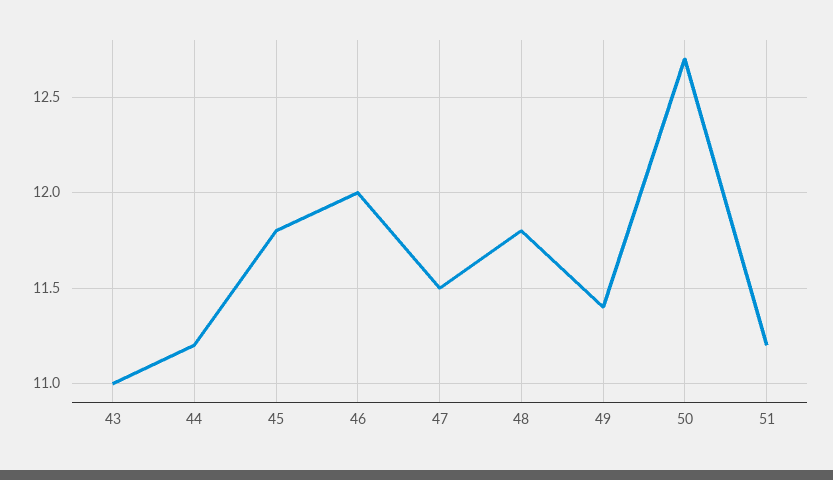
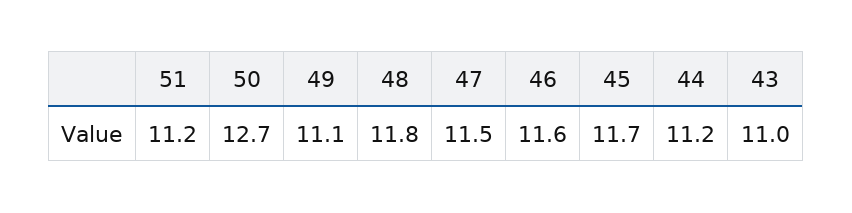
45: 11.8 -> 11.7
46: 12 -> 11.6
49: 11.4 -> 11.1

